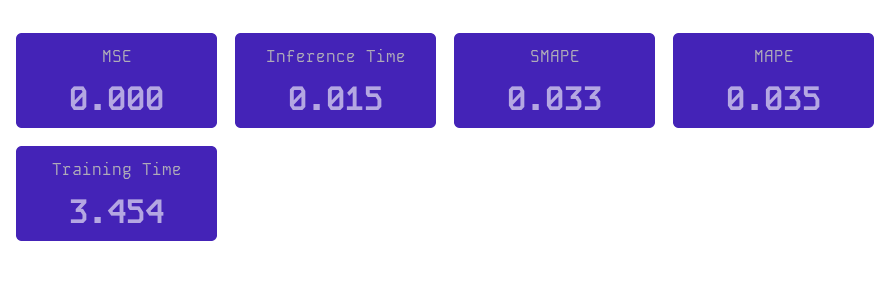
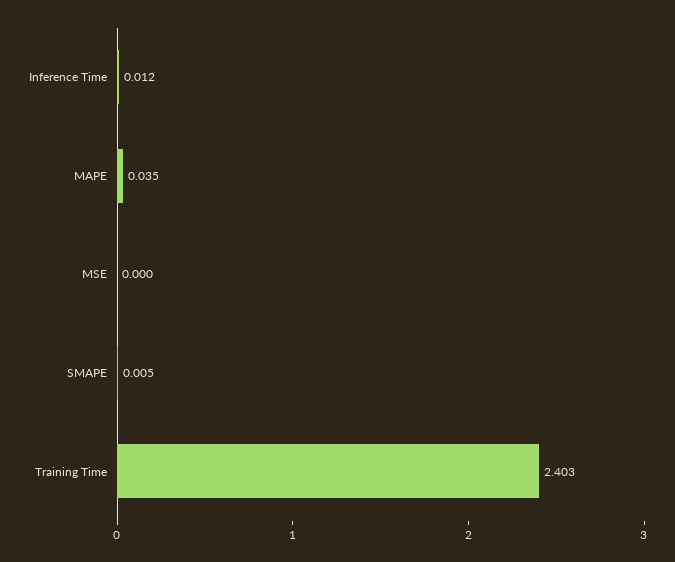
Inference Time: 0.015 -> 0.012
SMAPE: 0.033 -> 0.005
Training Time: 3.454 -> 2.403

